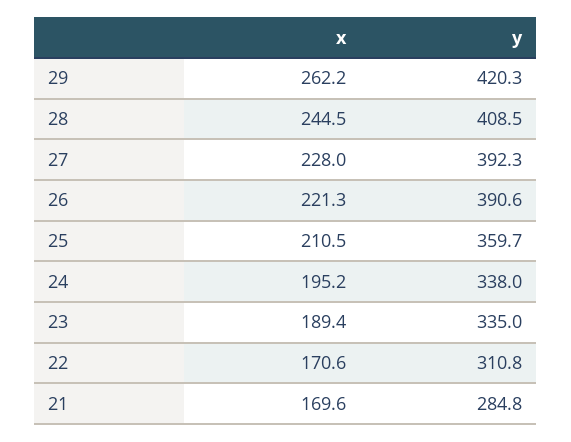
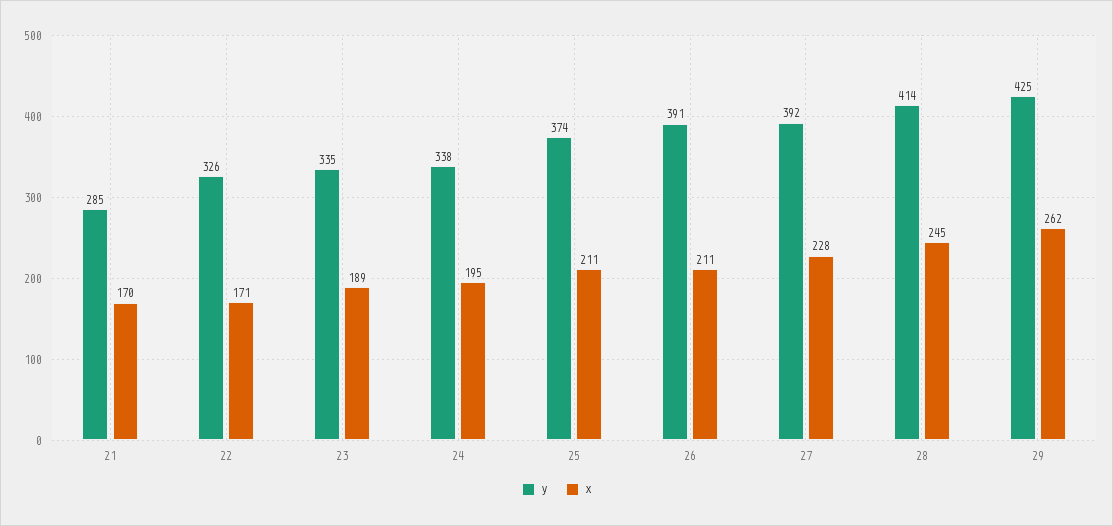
y, 29: 420.3 -> 425
y, 28: 408.5 -> 414
x, 26: 221.3 -> 211
y, 25: 359.7 -> 374
y, 22: 310.8 -> 326

